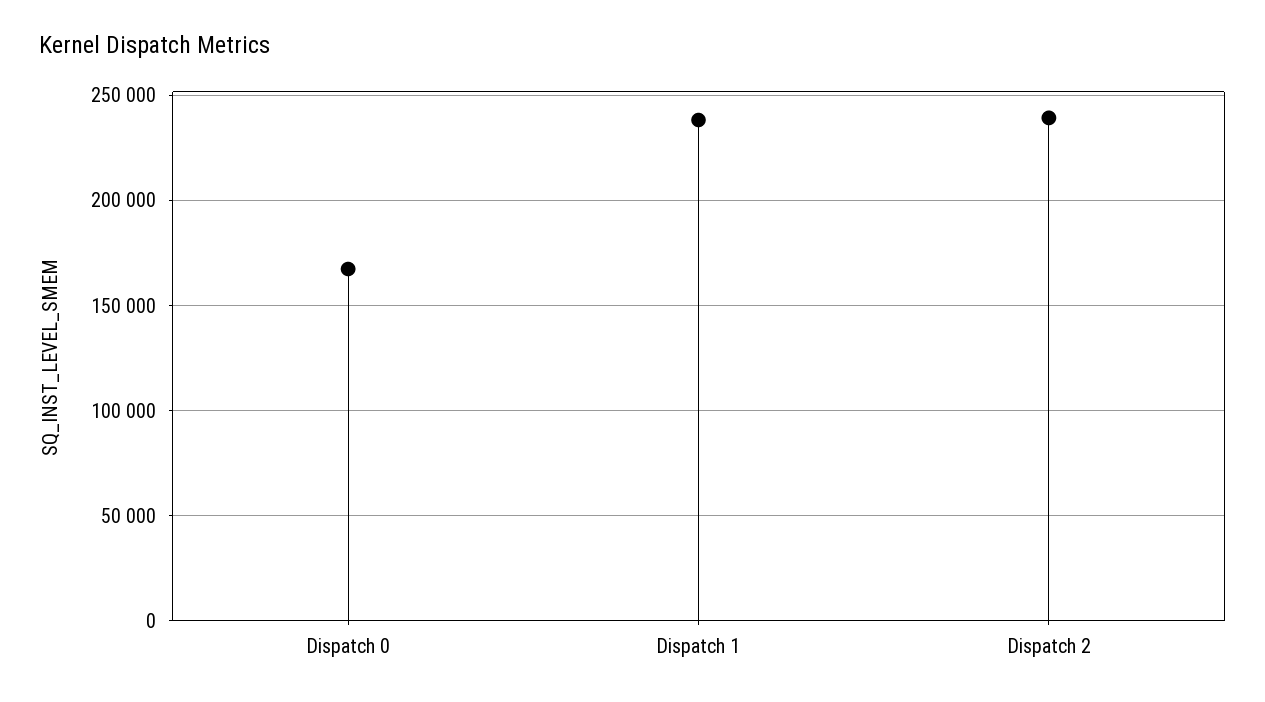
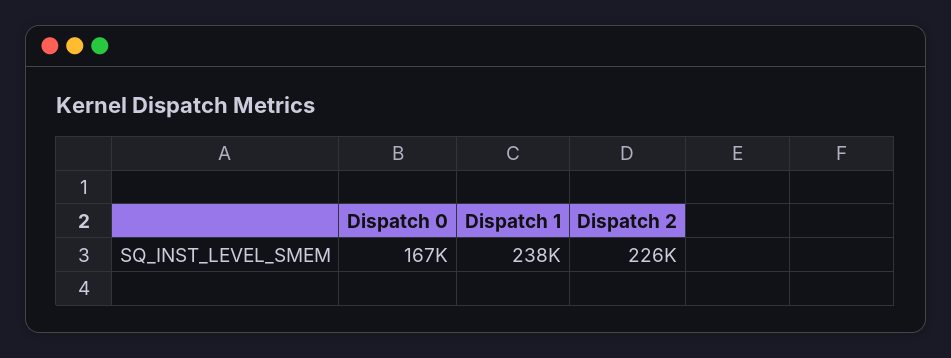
Dispatch 2: 240000 -> 226000

